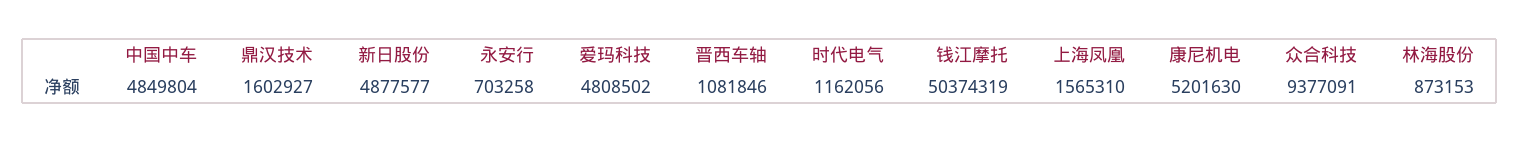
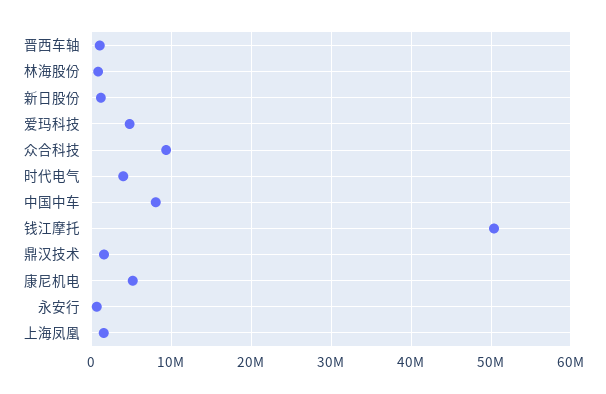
中国中车: 4849804 -> 8000000
新日股份: 4877577 -> 1000000
时代电气: 1162056 -> 4000000

